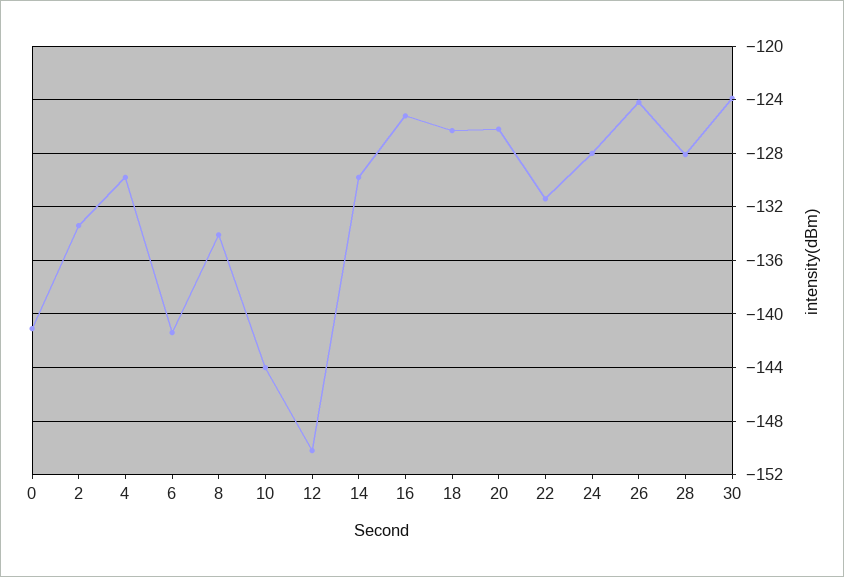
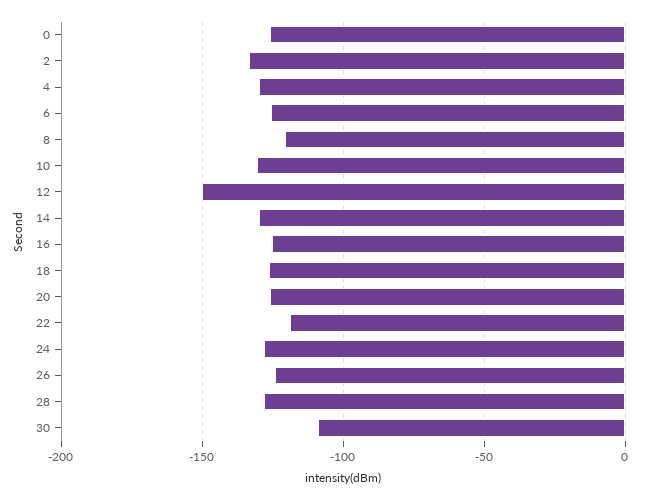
0: -141 -> -125
6: -141.5 -> -125
8: -134 -> -120
10: -144 -> -130
22: -131.5 -> -120
30: -124 -> -110

